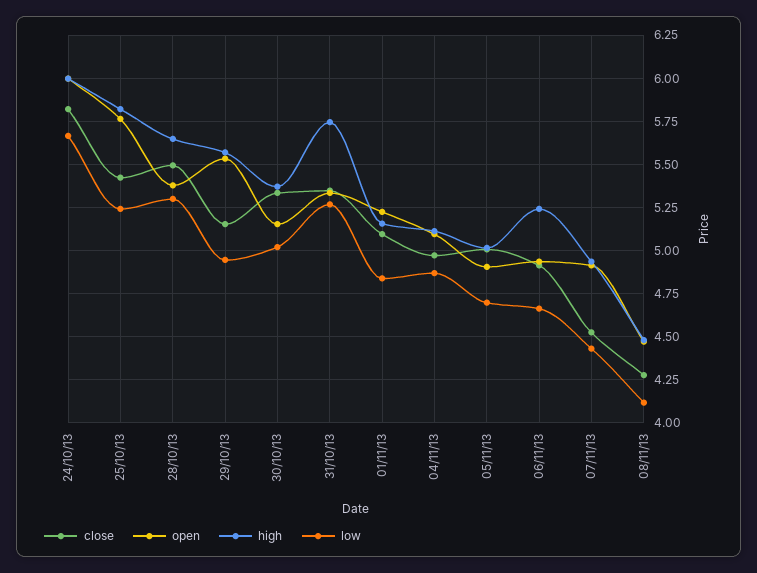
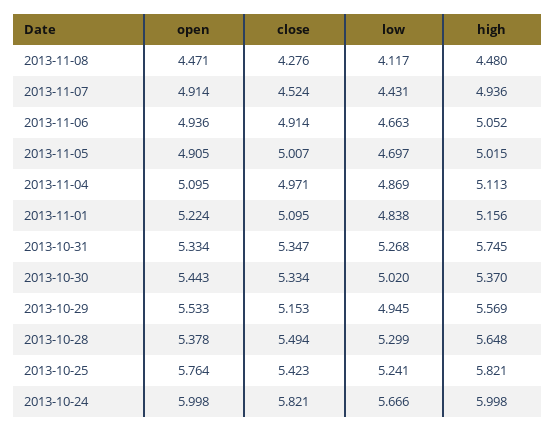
open, 30/10/13: 5.15 -> 5.443
high, 06/11/13: 5.25 -> 5.052

